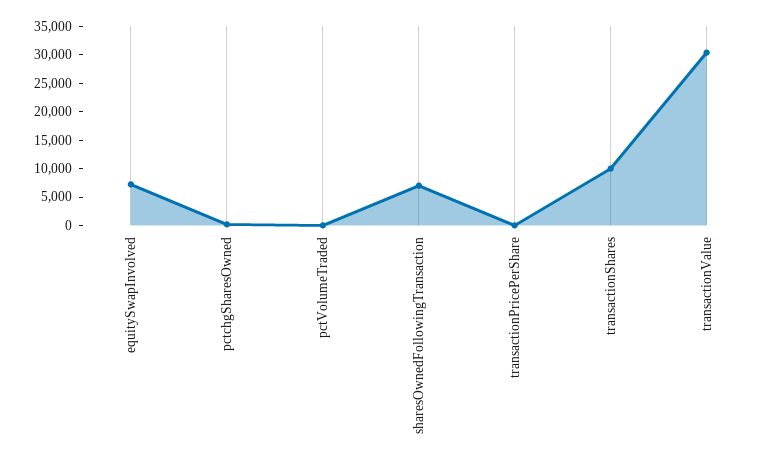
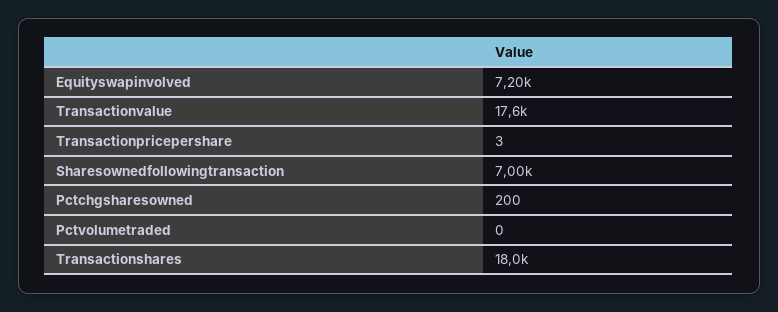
transactionShares: 10000 -> 18000
transactionValue: 30000 -> 17600

